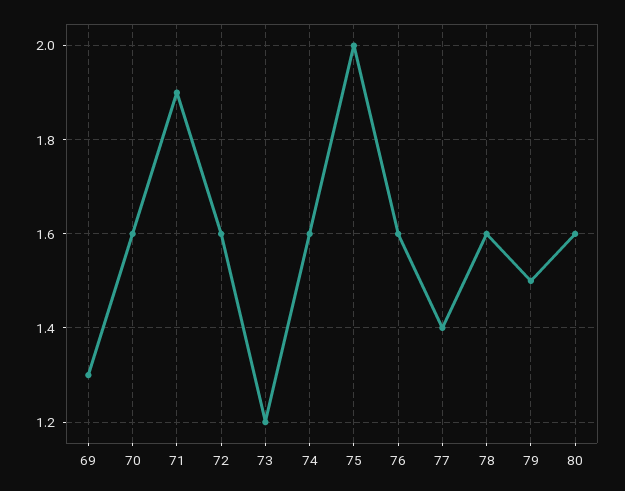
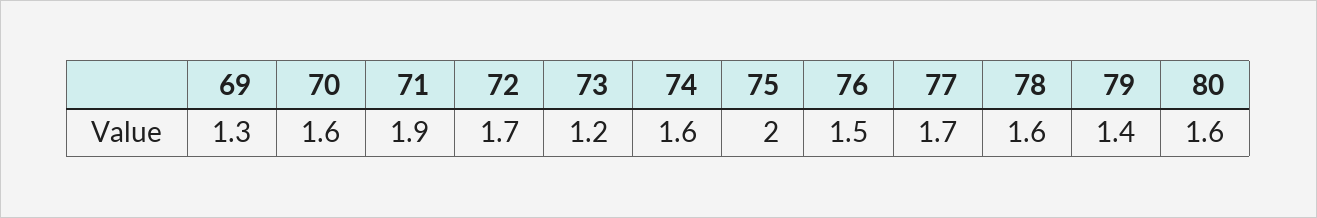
72: 1.6 -> 1.7
76: 1.6 -> 1.5
77: 1.4 -> 1.7
79: 1.5 -> 1.4

